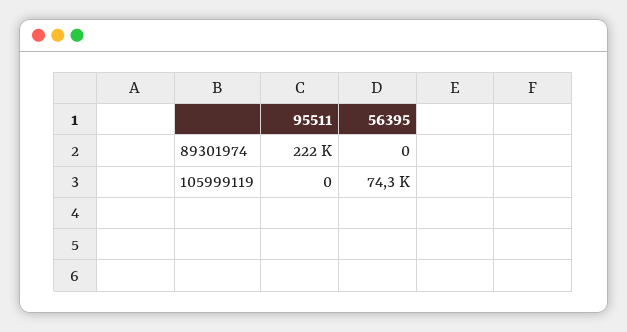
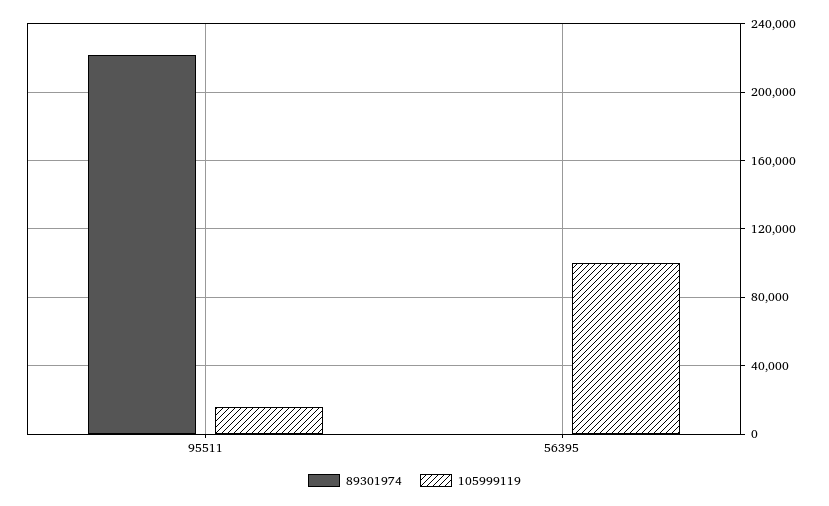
105999119, 95511: 0 -> 15000
105999119, 56395: 74300 -> 100000

